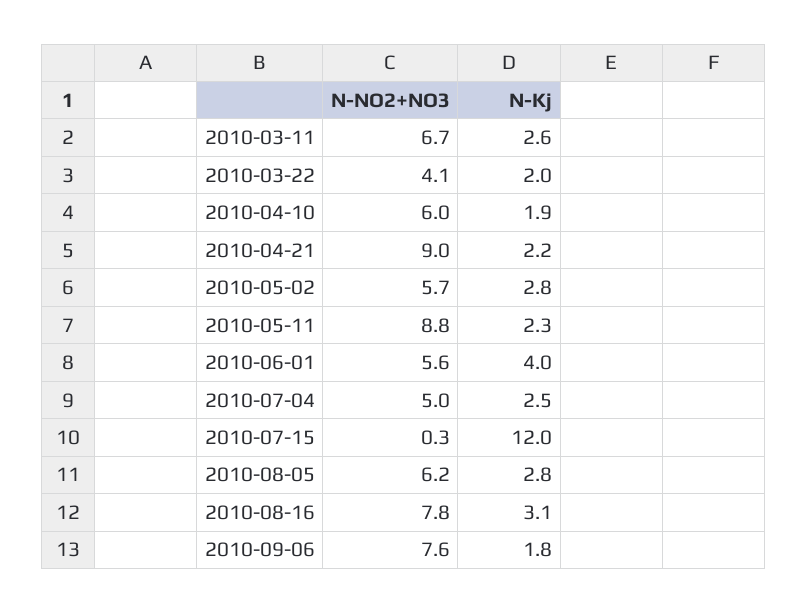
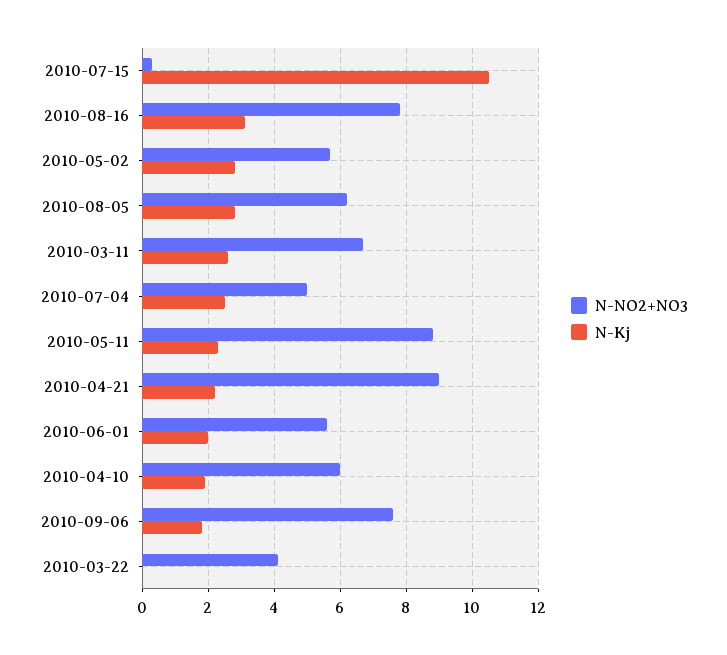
N-Kj, 2010-03-22: 2 -> 0
N-Kj, 2010-06-01: 4 -> 2
N-Kj, 2010-07-15: 12 -> 10.5

